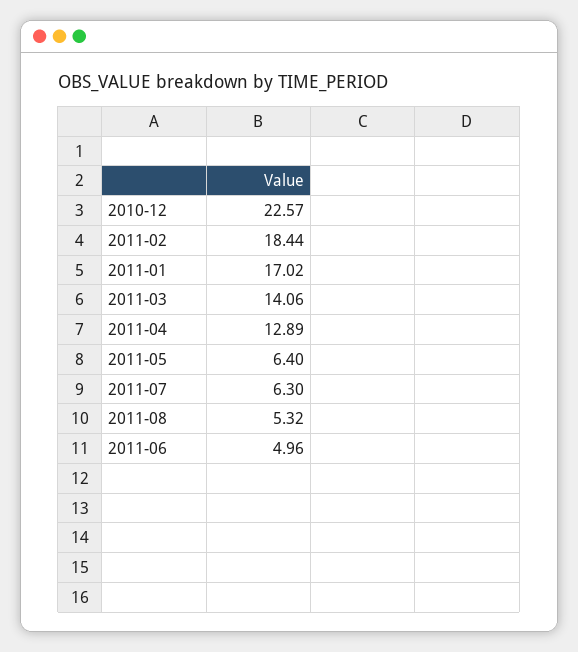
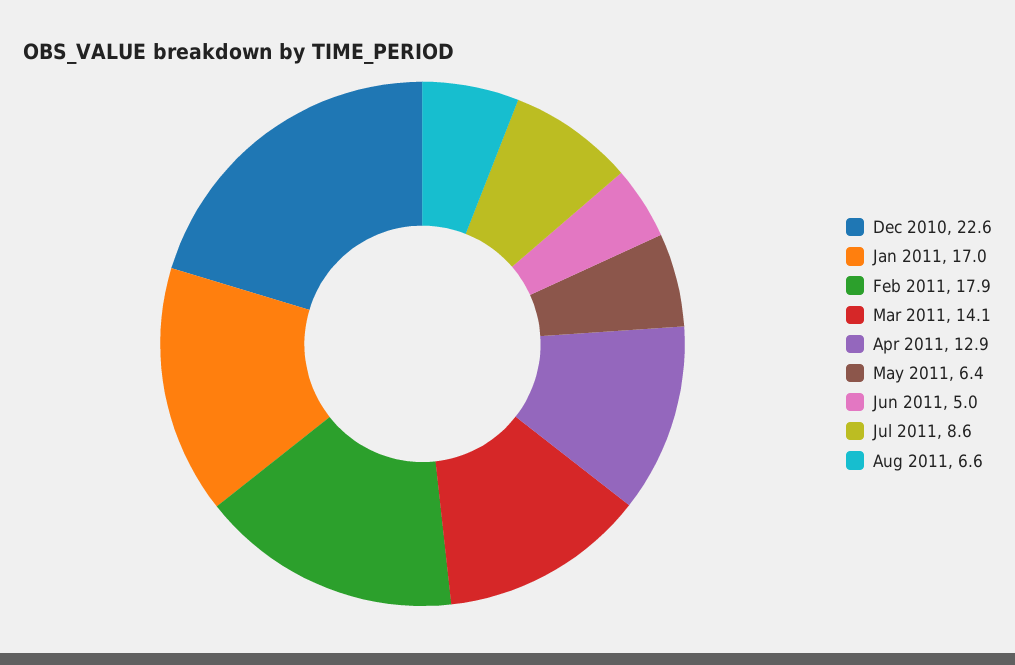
2011-02: 18.44 -> 17.9
2011-07: 6.3 -> 8.6
2011-08: 5.32 -> 6.6

